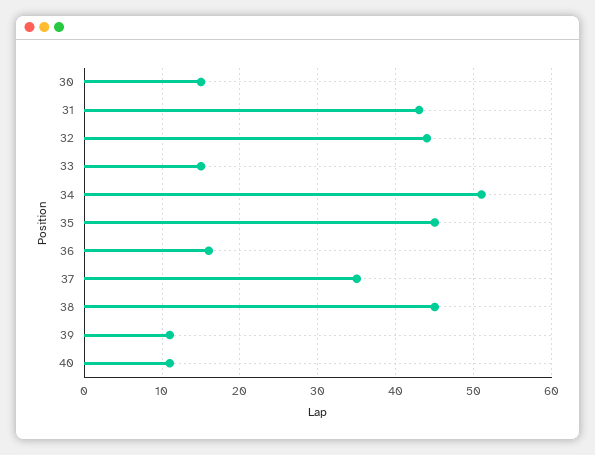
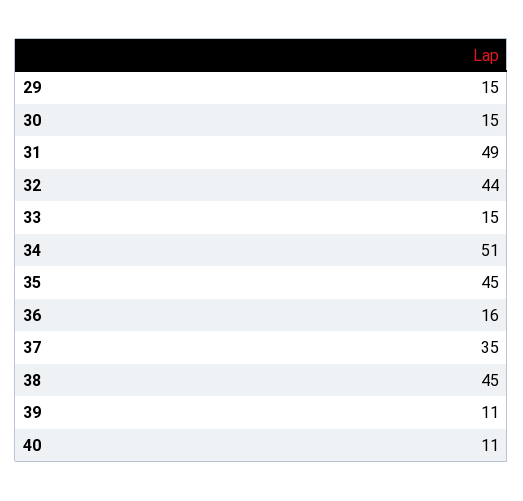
31: 43 -> 49
29: none -> 15

